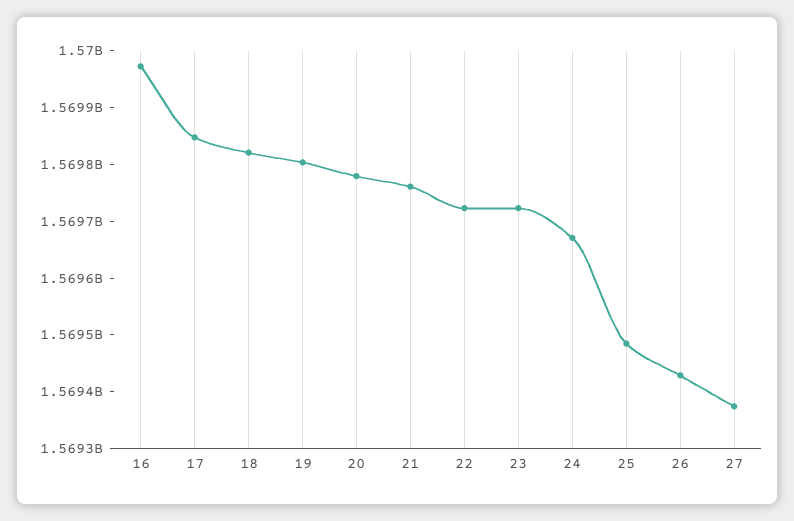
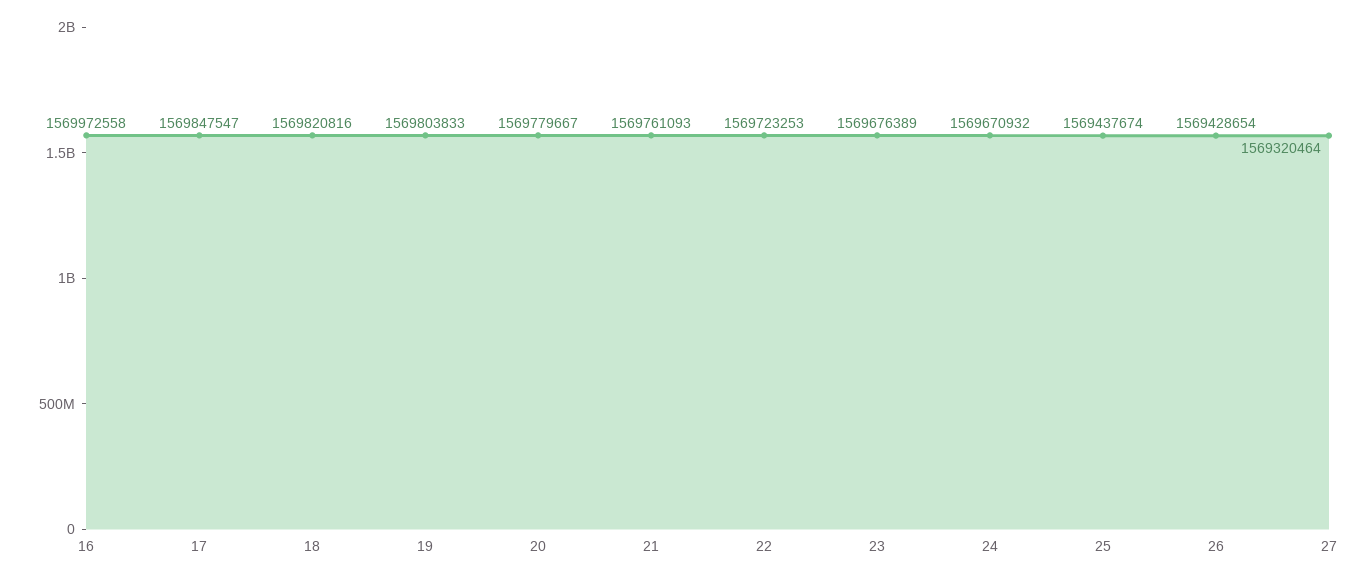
23: 1569720000 -> 1569676389
25: 1569480000 -> 1569437674
27: 1569380000 -> 1569320464

